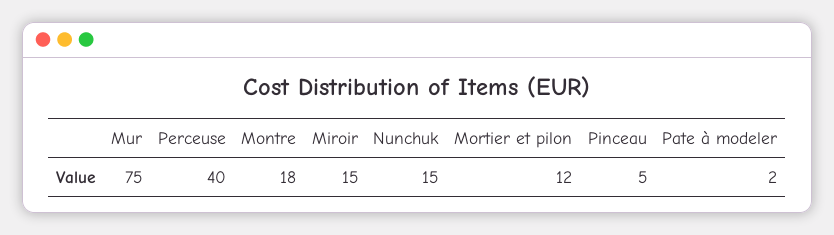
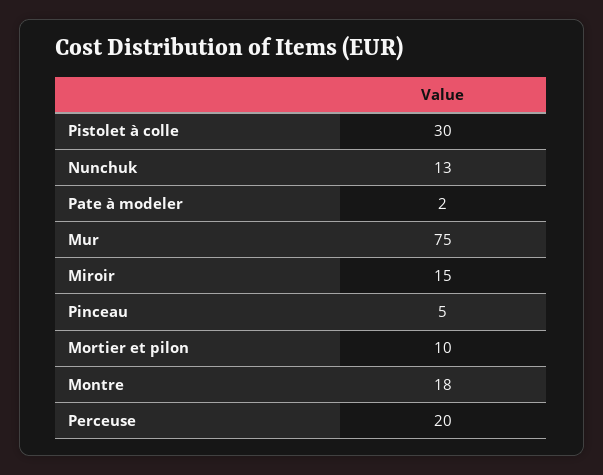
Perceuse: 40 -> 20
Nunchuk: 15 -> 13
Mortier et pilon: 12 -> 10
Pistolet à colle: none -> 30

